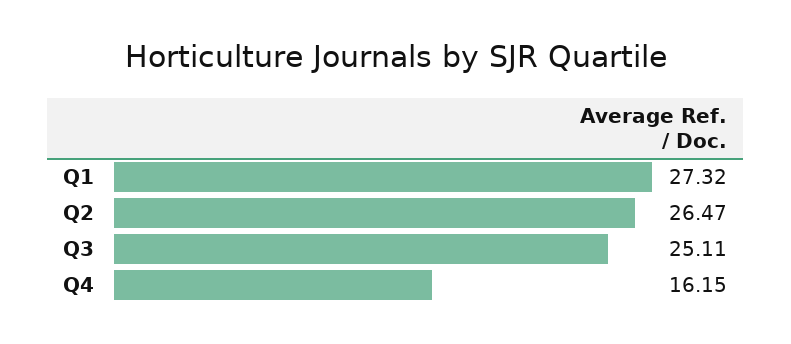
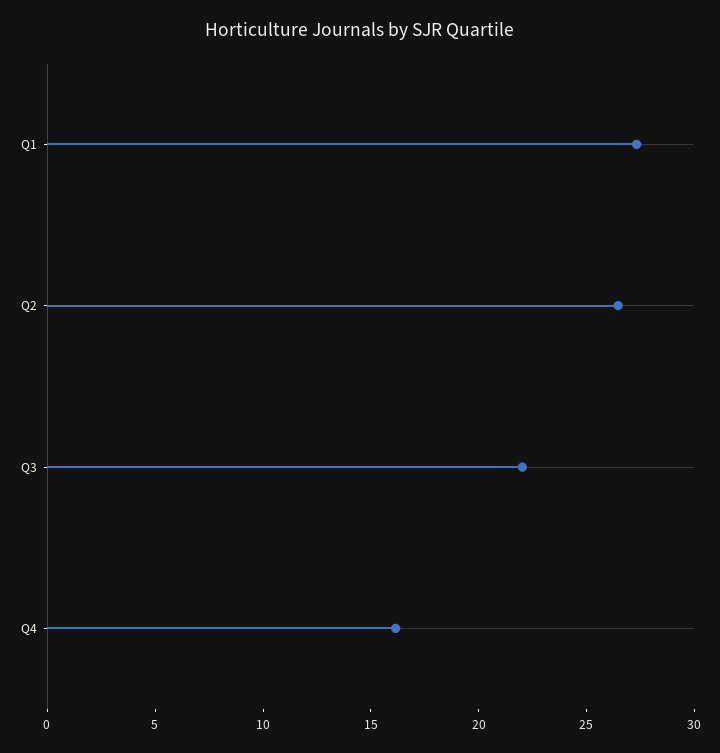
Q3: 25.11 -> 22

